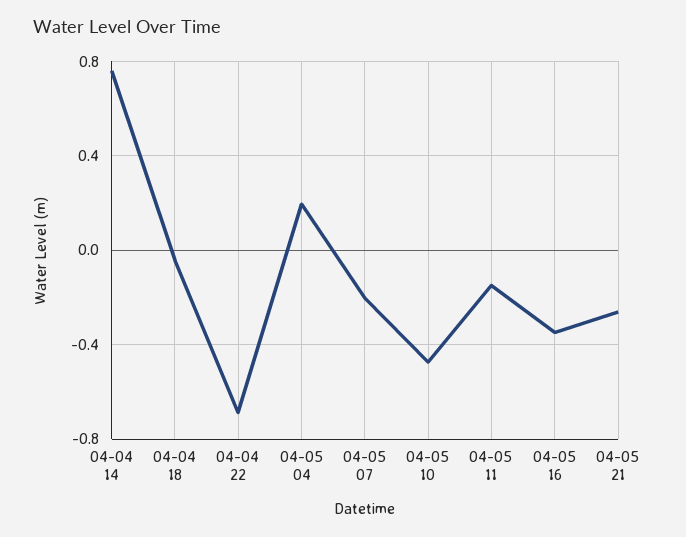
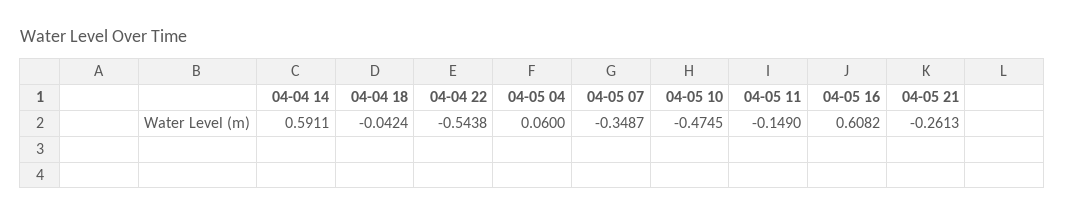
04-04 14: 0.75 -> 0.5911
04-04 22: -0.7 -> -0.5438
04-05 04: 0.2 -> 0.06
04-05 07: -0.2 -> -0.3487
04-05 16: -0.35 -> 0.6082

